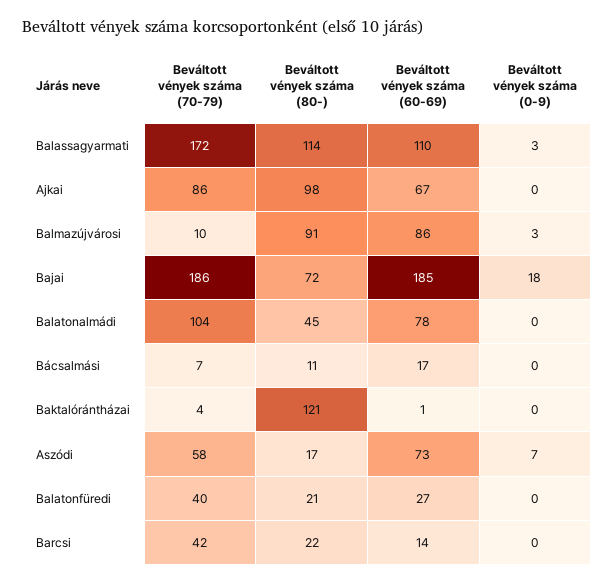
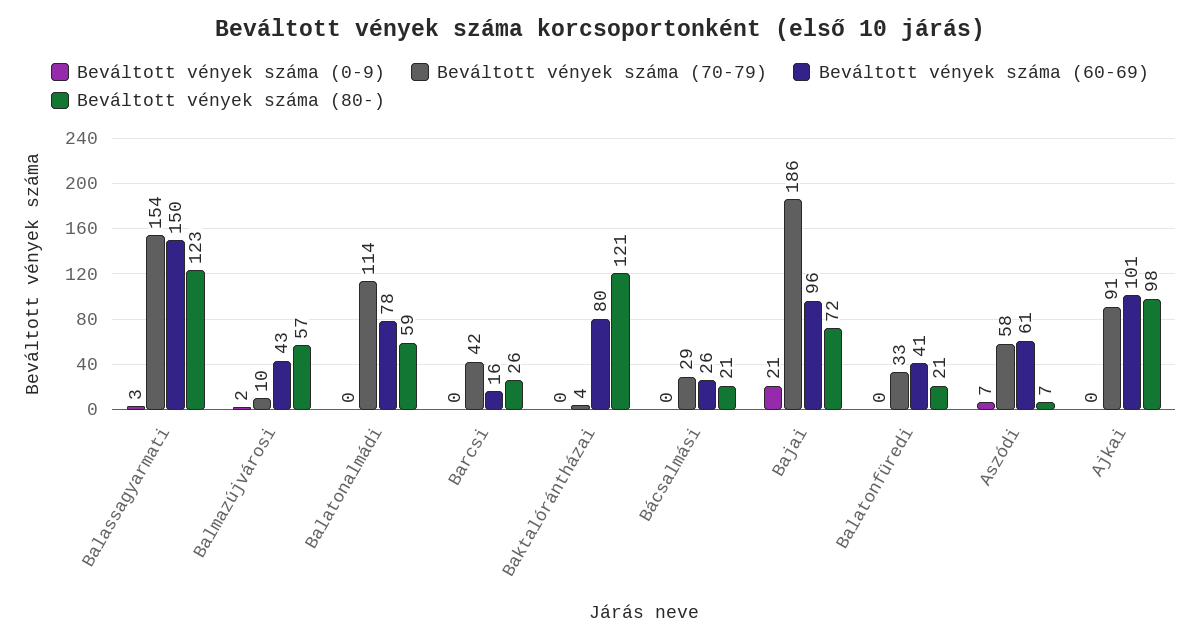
Beváltott vények száma (70-79), Balassagyarmati: 172 -> 154
Beváltott vények száma (80-), Balassagyarmati: 114 -> 123
Beváltott vények száma (60-69), Balassagyarmati: 110 -> 150
Beváltott vények száma (70-79), Ajkai: 86 -> 91
Beváltott vények száma (60-69), Ajkai: 67 -> 101
Beváltott vények száma (80-), Balmazújvárosi: 91 -> 57
Beváltott vények száma (60-69), Balmazújvárosi: 86 -> 43
Beváltott vények száma (0-9), Balmazújvárosi: 3 -> 2
Beváltott vények száma (60-69), Bajai: 185 -> 96
Beváltott vények száma (0-9), Bajai: 18 -> 21
Beváltott vények száma (70-79), Balatonalmádi: 104 -> 114
Beváltott vények száma (80-), Balatonalmádi: 45 -> 59
Beváltott vények száma (70-79), Bácsalmási: 7 -> 29
Beváltott vények száma (80-), Bácsalmási: 11 -> 21
Beváltott vények száma (60-69), Bácsalmási: 17 -> 26
Beváltott vények száma (60-69), Baktalórántházai: 1 -> 80
Beváltott vények száma (80-), Aszódi: 17 -> 7
Beváltott vények száma (60-69), Aszódi: 73 -> 61
Beváltott vények száma (70-79), Balatonfüredi: 40 -> 33
Beváltott vények száma (60-69), Balatonfüredi: 27 -> 41
Beváltott vények száma (80-), Barcsi: 22 -> 26
Beváltott vények száma (60-69), Barcsi: 14 -> 16

